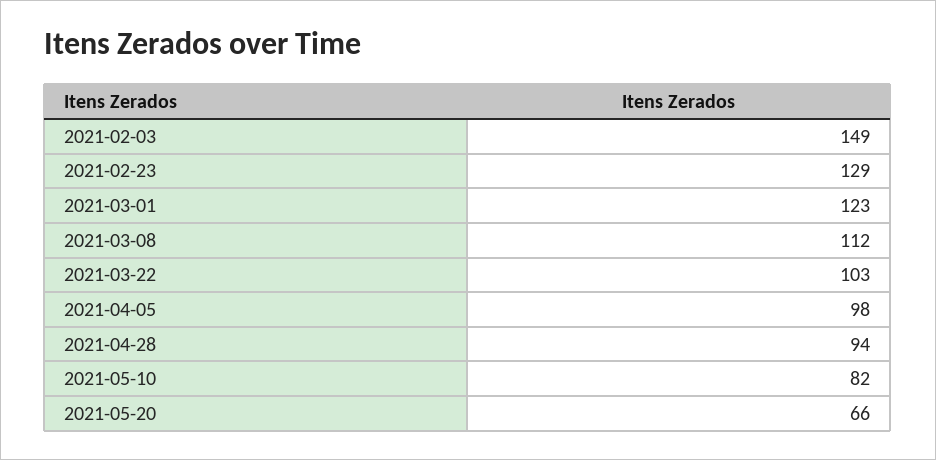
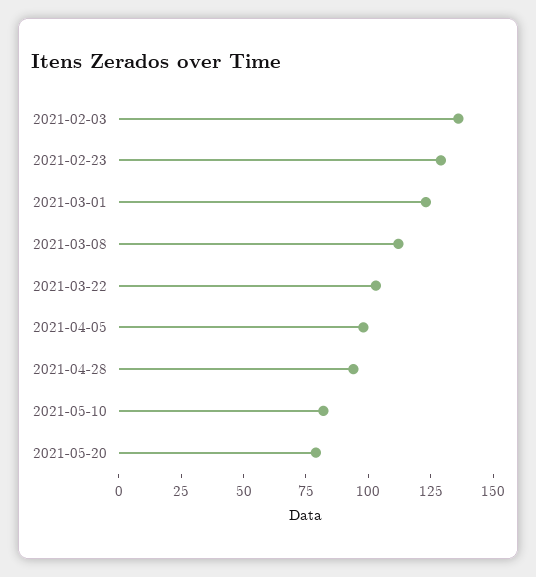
2021-02-03: 149 -> 135
2021-05-20: 66 -> 80

